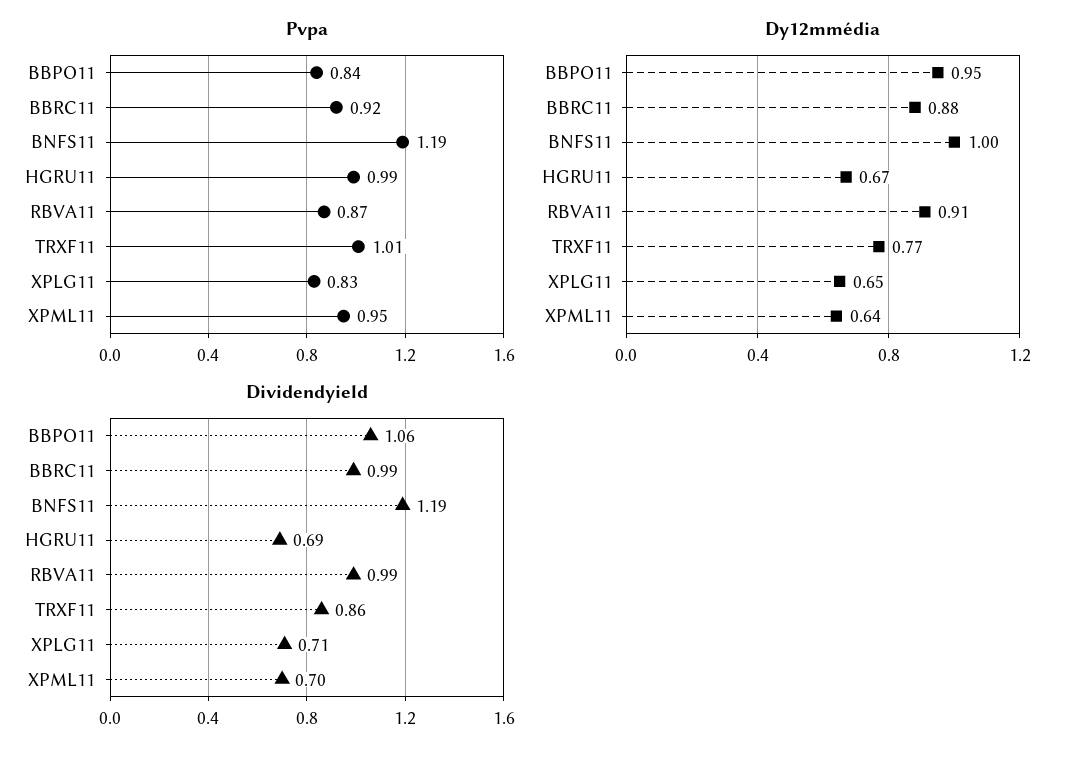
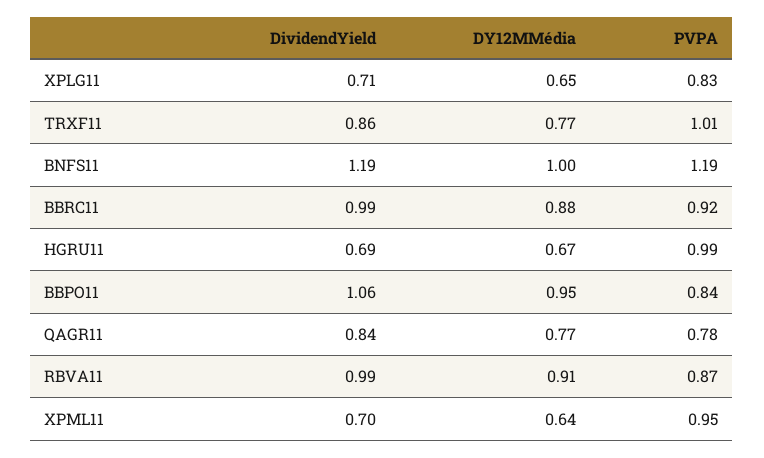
Dividendyield, QAGR11: none -> 0.84
Dy12mmédia, QAGR11: none -> 0.77
Pvpa, QAGR11: none -> 0.78

